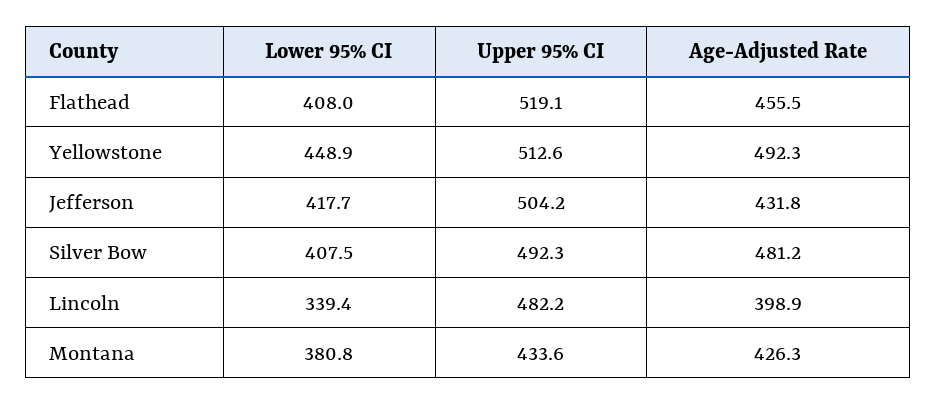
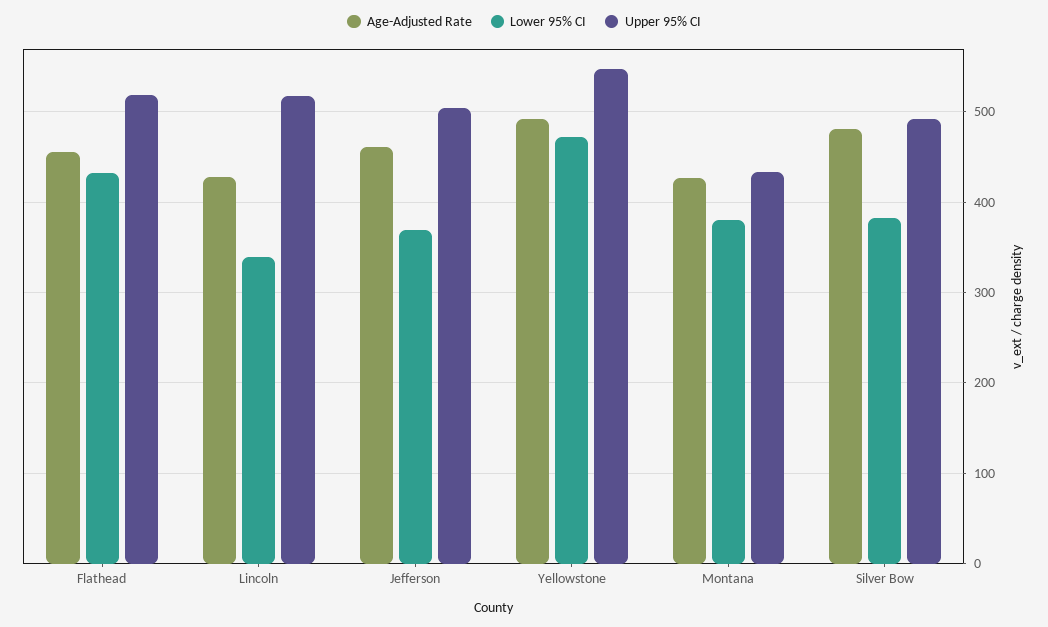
Lower 95% CI, Flathead: 408 -> 430
Lower 95% CI, Yellowstone: 448.9 -> 470
Upper 95% CI, Yellowstone: 512.6 -> 550
Lower 95% CI, Jefferson: 417.7 -> 370
Age-Adjusted Rate, Jefferson: 431.8 -> 460
Lower 95% CI, Silver Bow: 407.5 -> 380
Upper 95% CI, Lincoln: 482.2 -> 520
Age-Adjusted Rate, Lincoln: 398.9 -> 430

